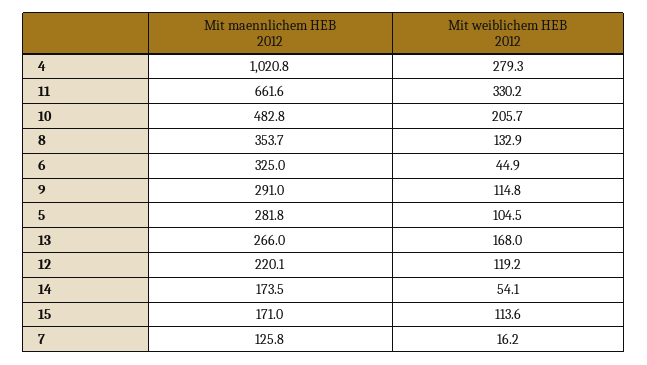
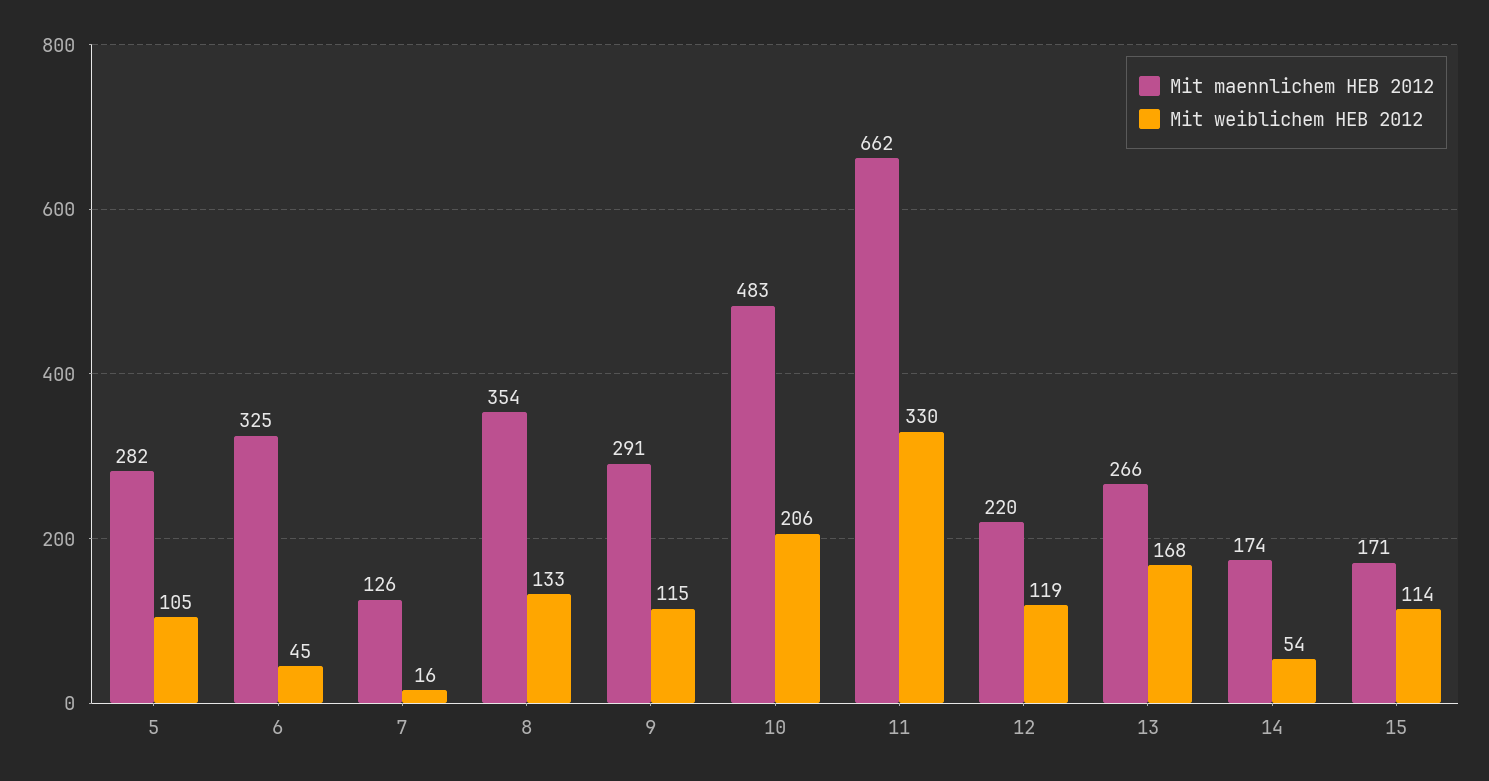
Mit maennlichem HEB 2012, 4: 1020.8 -> none
Mit weiblichem HEB 2012, 4: 279.3 -> none

